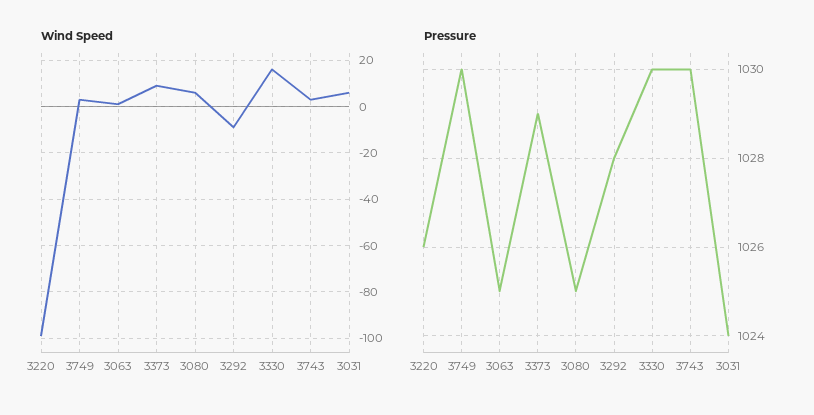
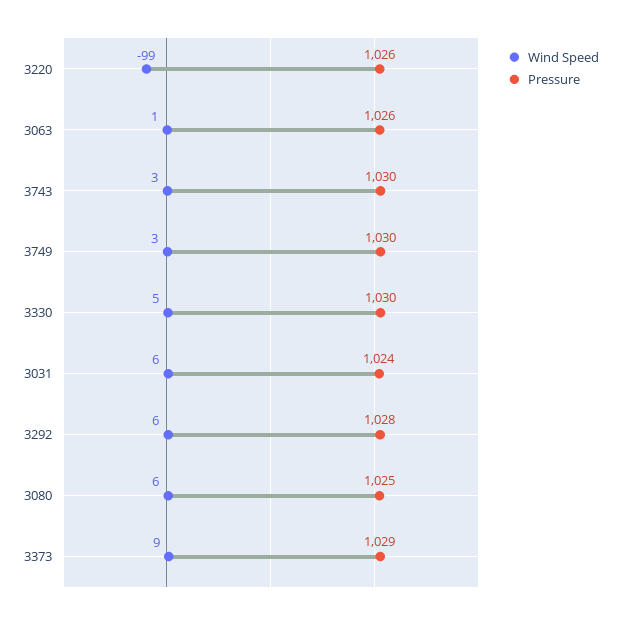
Wind Speed, 3292: -10 -> 6
Wind Speed, 3330: 15 -> 5
Pressure, 3063: 1025 -> 1026

